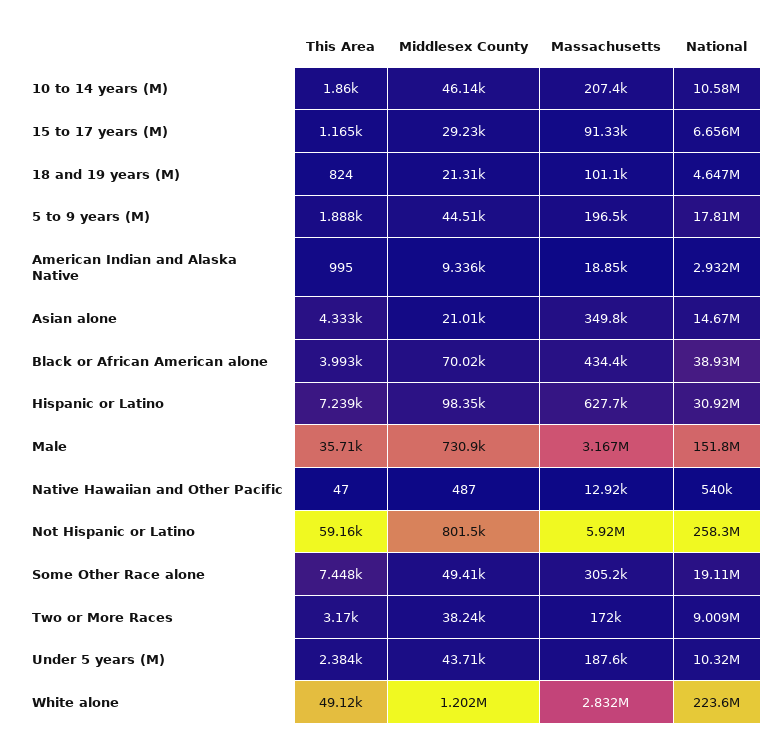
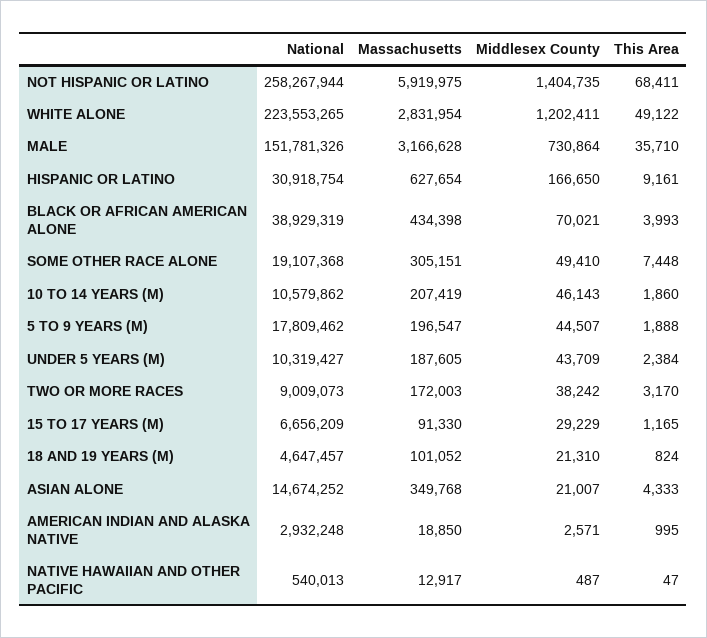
Middlesex County, American Indian and Alaska Native: 9336 -> 2571
This Area, Hispanic or Latino: 7239 -> 9161
Middlesex County, Hispanic or Latino: 98350 -> 166650
This Area, Not Hispanic or Latino: 59160 -> 68411
Middlesex County, Not Hispanic or Latino: 801500 -> 1404735

